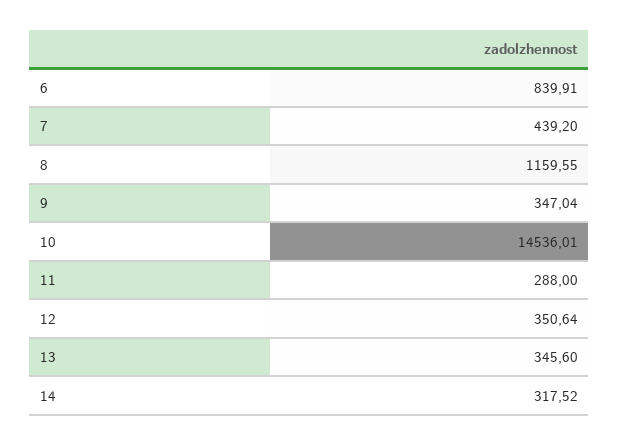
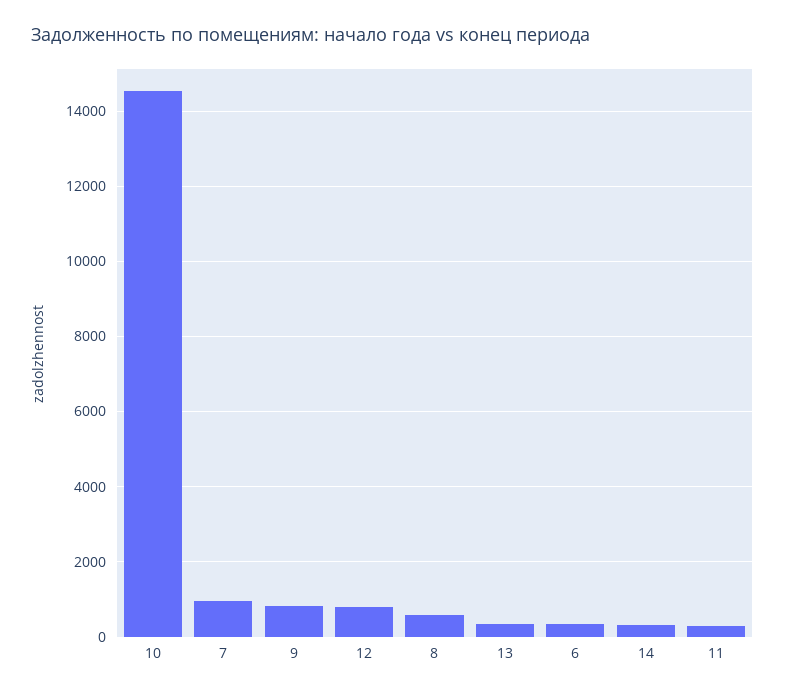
6: 839.91 -> 400
7: 439.2 -> 1000
8: 1159.55 -> 600
9: 347.04 -> 800
12: 350.64 -> 800

